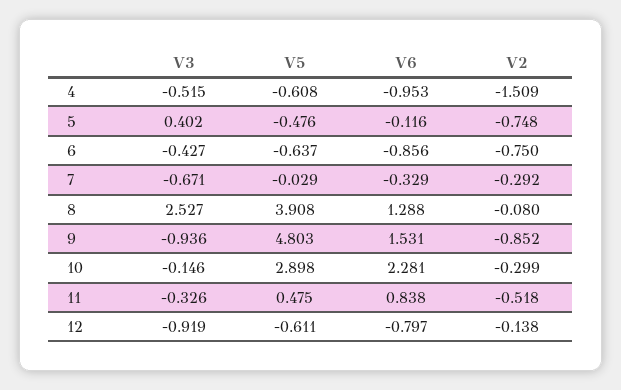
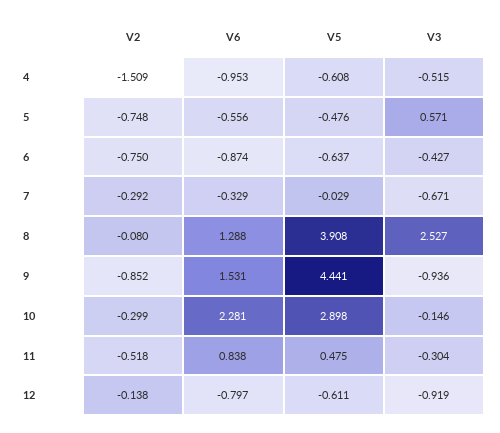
V3, 5: 0.402 -> 0.571
V6, 5: -0.116 -> -0.556
V6, 6: -0.856 -> -0.874
V5, 9: 4.803 -> 4.441
V3, 11: -0.326 -> -0.304

